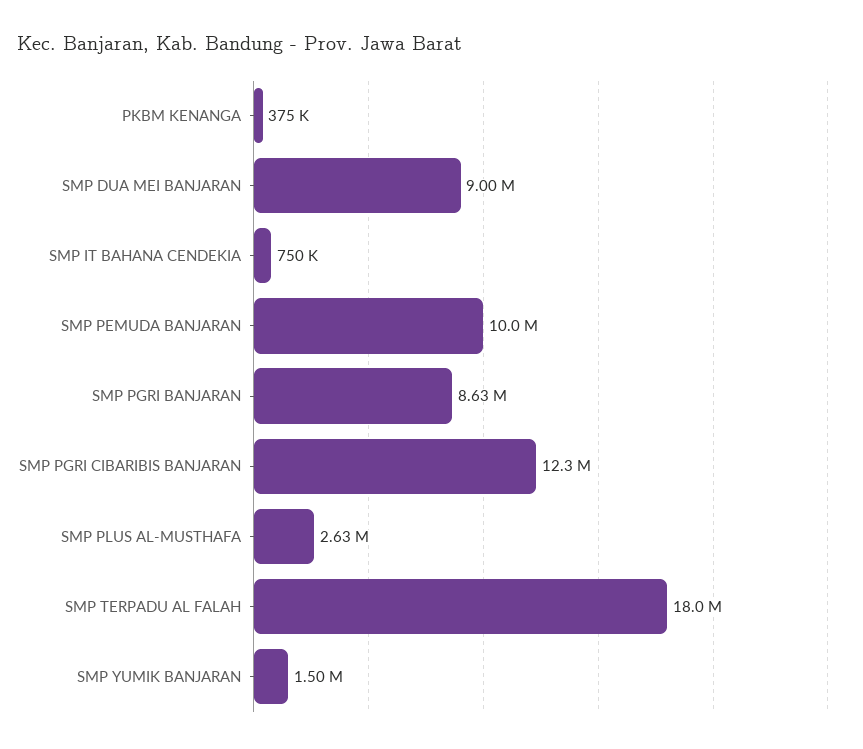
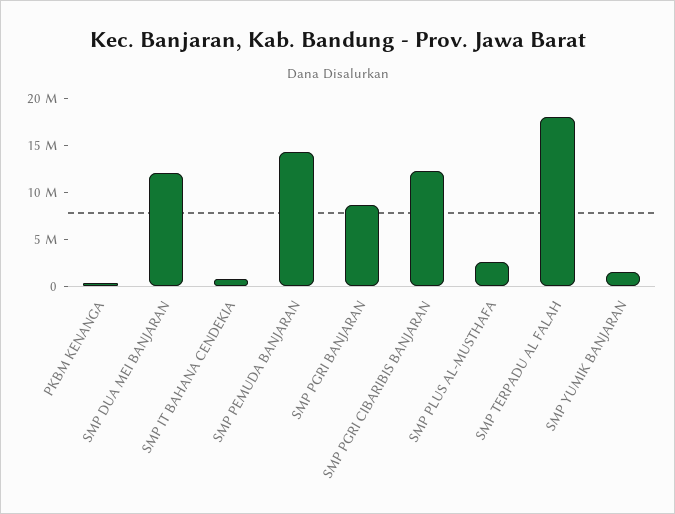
SMP DUA MEI BANJARAN: 9000000 -> 12000000
SMP PEMUDA BANJARAN: 10000000 -> 14000000

